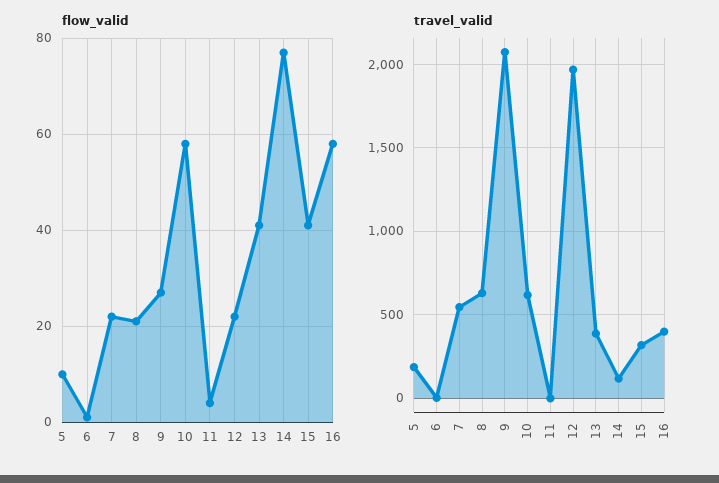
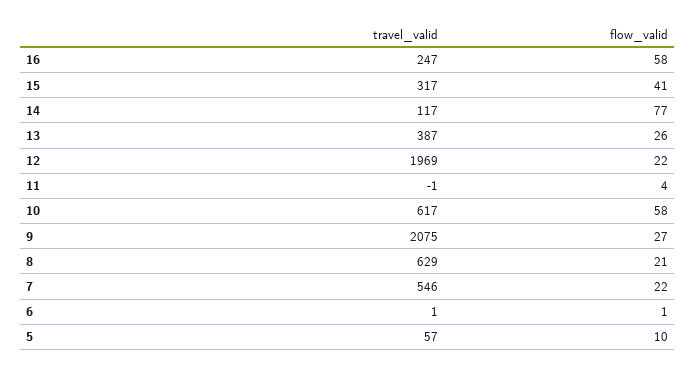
flow_valid, 13: 40 -> 26
travel_valid, 5: 200 -> 57
travel_valid, 16: 400 -> 247

